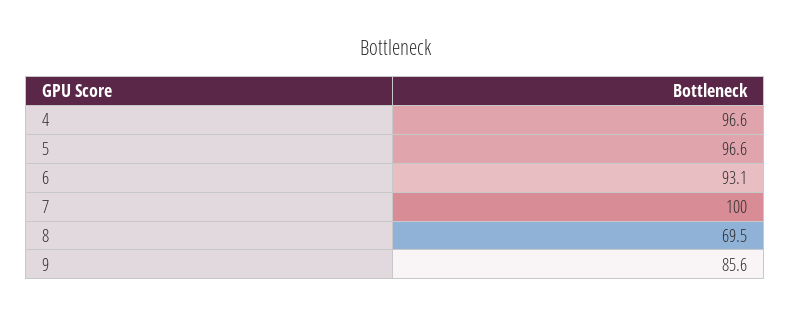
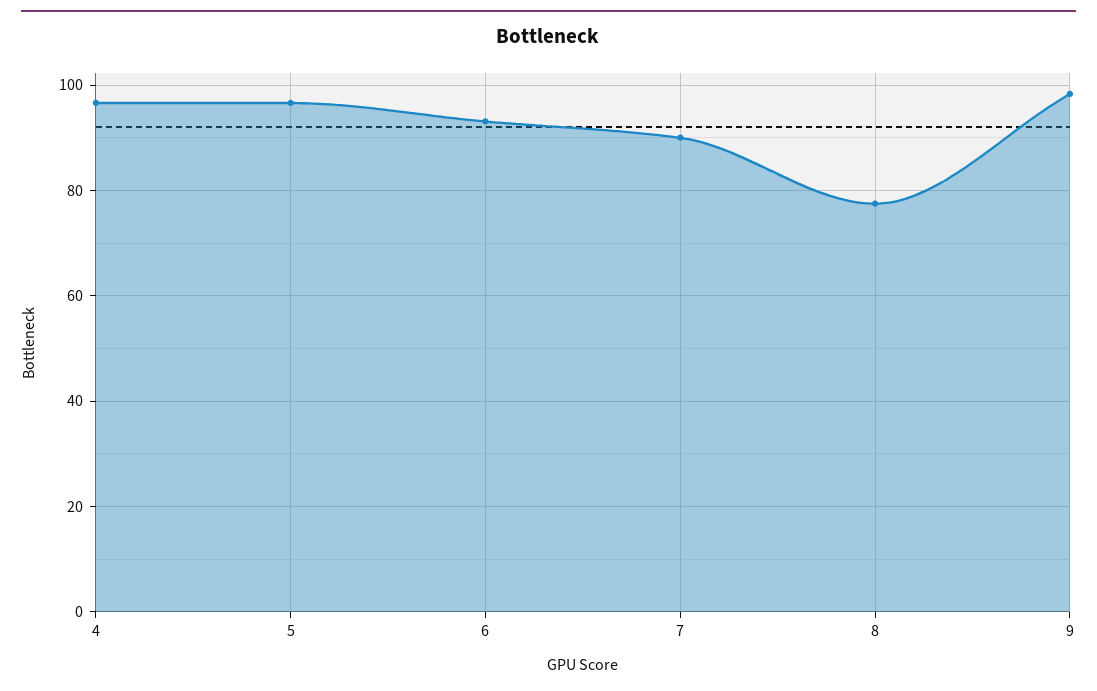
7: 100 -> 90
8: 69.5 -> 78
9: 85.6 -> 98

